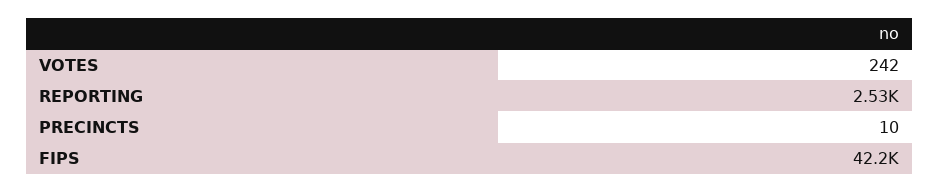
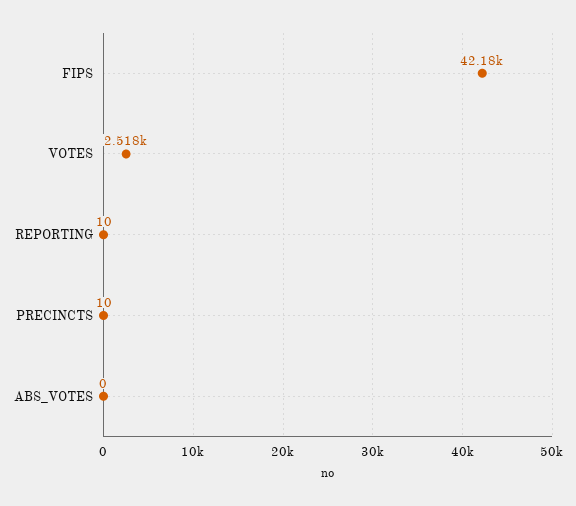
VOTES: 242 -> 2518
REPORTING: 2530 -> 10
ABS_VOTES: none -> 0

